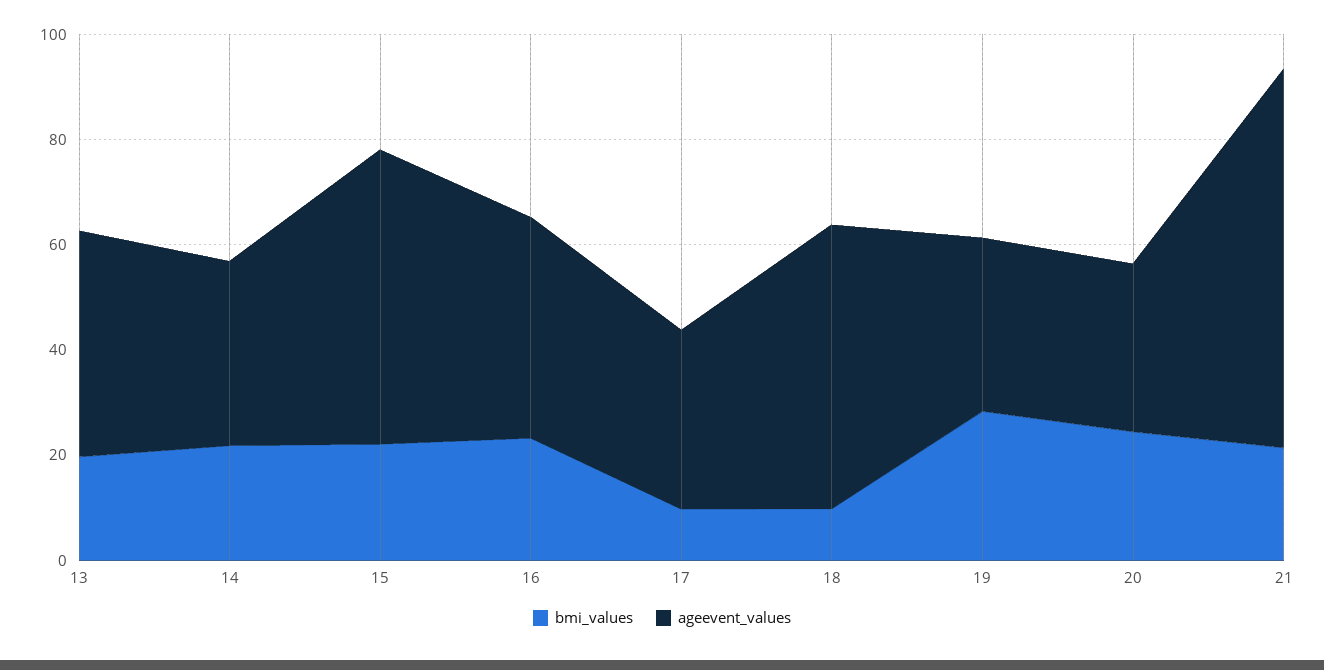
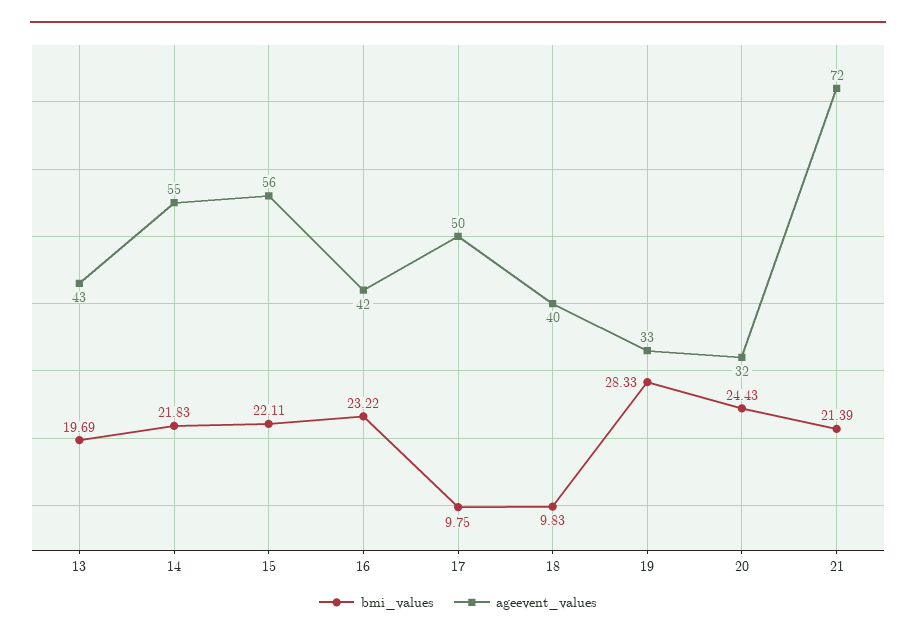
ageevent_values, 14: 35 -> 55
ageevent_values, 17: 35 -> 50
ageevent_values, 18: 55 -> 40

